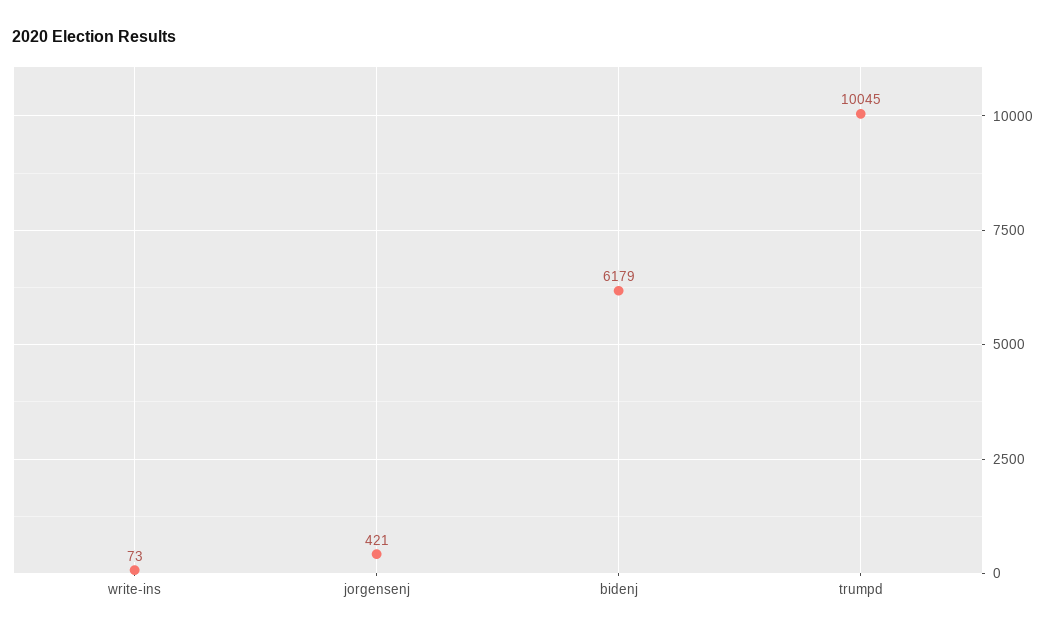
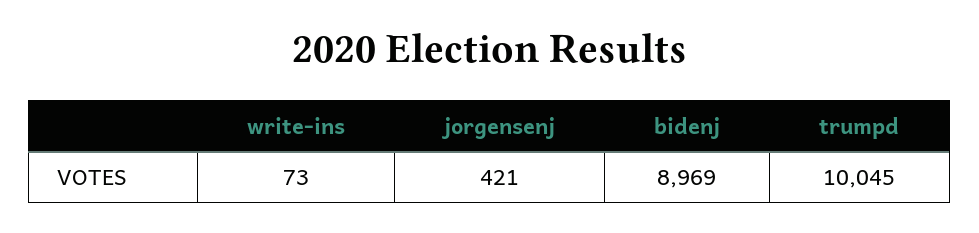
bidenj: 6179 -> 8969

